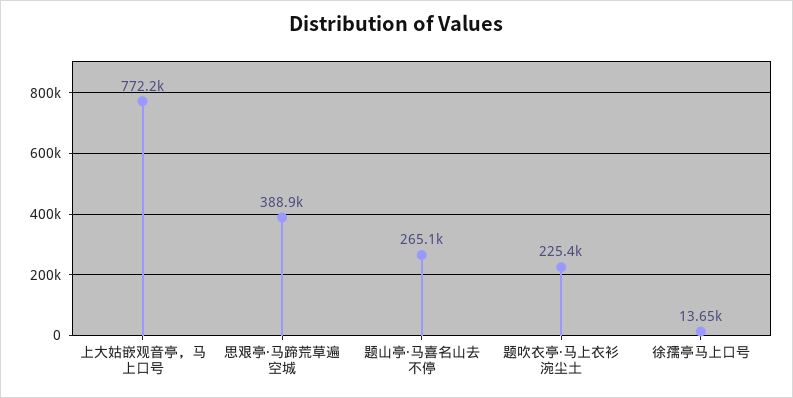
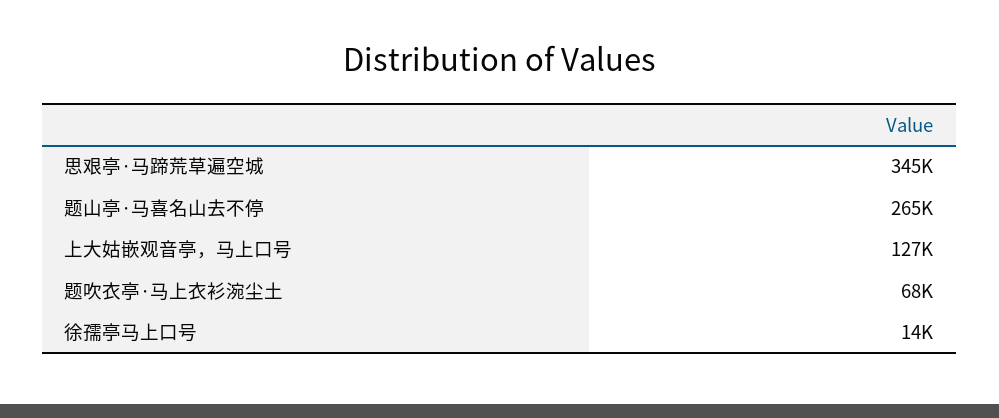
上大姑嵌观音亭，马上口号: 772200 -> 127000
思艰亭·马蹄荒草遍空城: 388900 -> 345000
题吹衣亭·马上衣衫涴尘土: 225400 -> 68000

